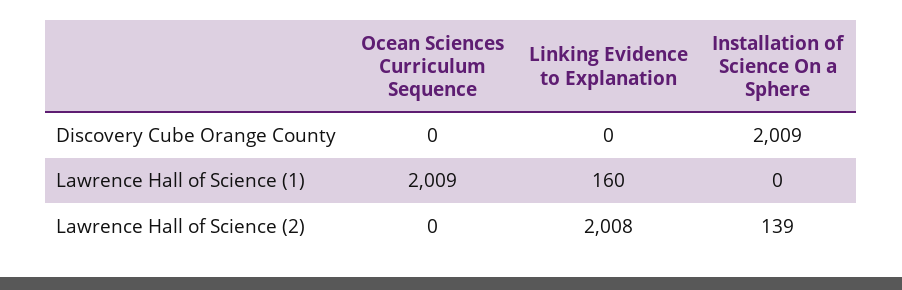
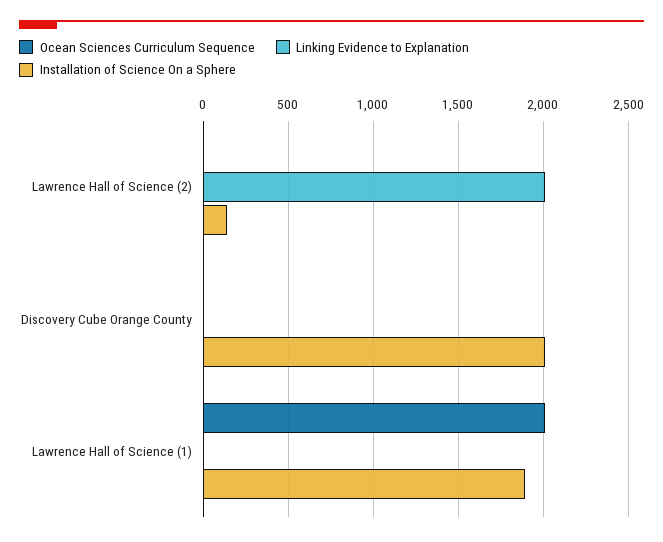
Linking Evidence to Explanation, Lawrence Hall of Science (1): 160 -> 0
Installation of Science On a Sphere, Lawrence Hall of Science (1): 0 -> 1900

